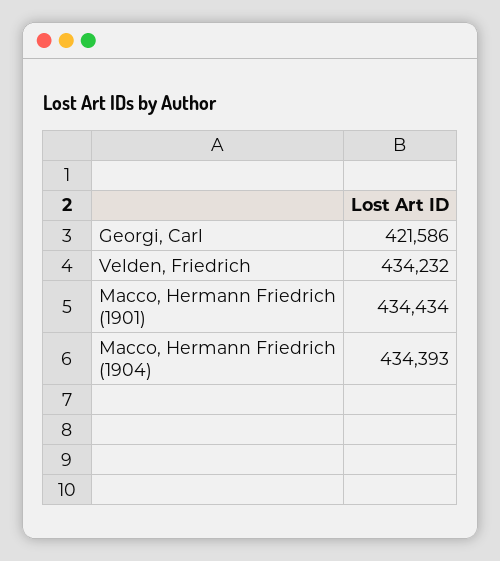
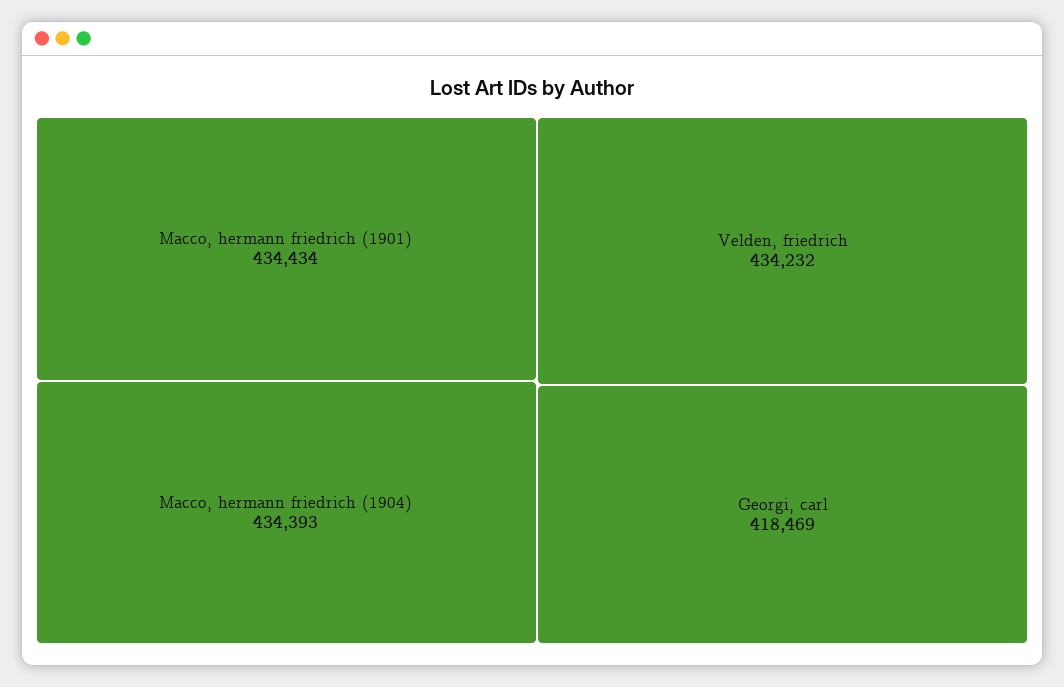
Georgi, Carl: 421586 -> 418469

